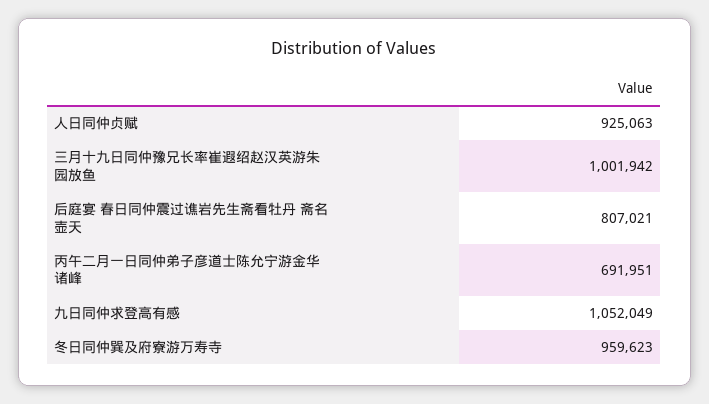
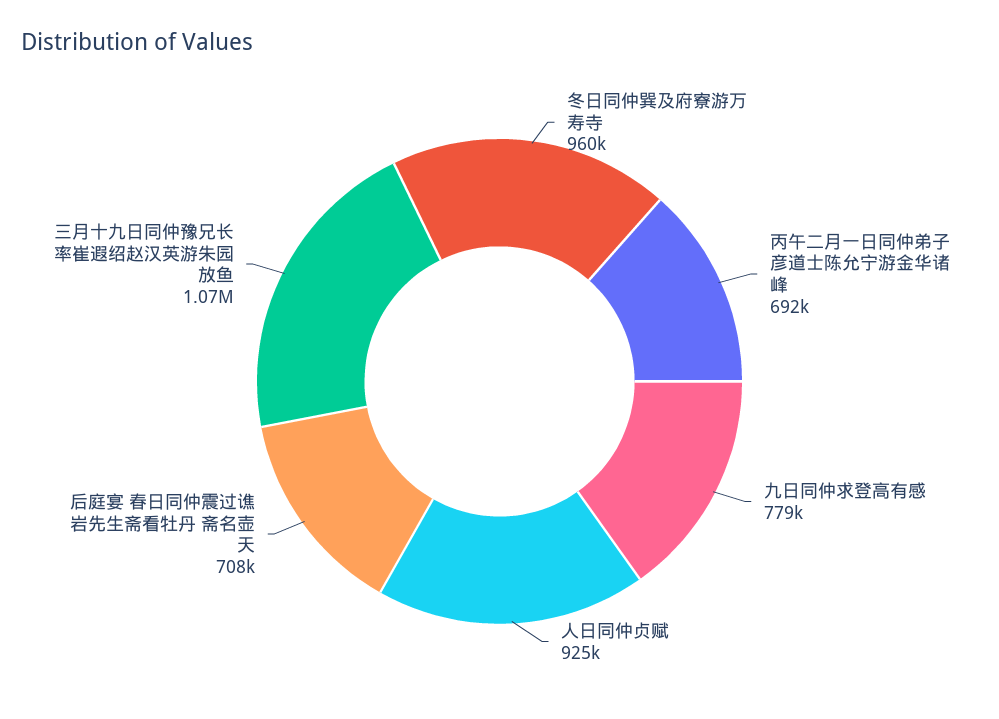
三月十九日同仲豫兄长率崔遐绍赵汉英游朱园放鱼: 1001942 -> 1070000
后庭宴 春日同仲震过谯岩先生斋看牡丹 斋名壶天: 807021 -> 708000
九日同仲求登高有感: 1052049 -> 779000

